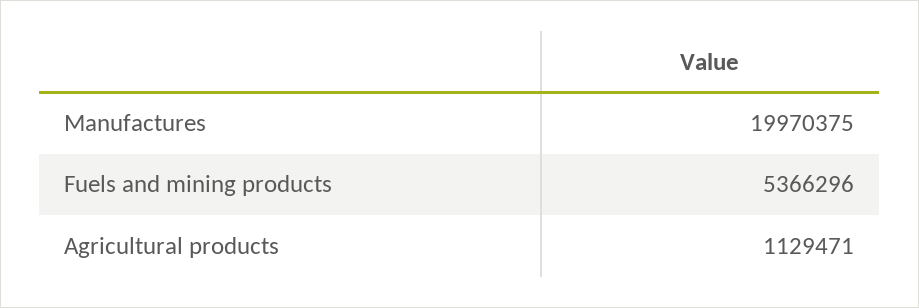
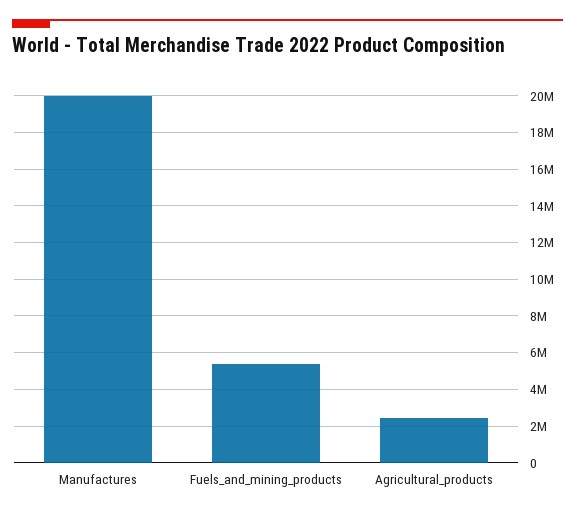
Agricultural products: 1129471 -> 2500000

